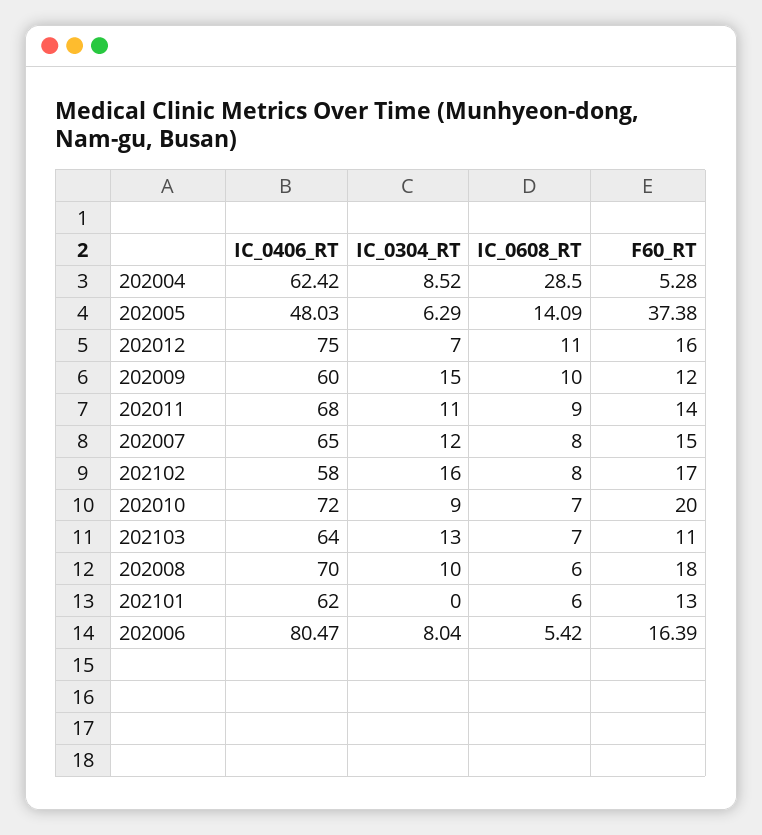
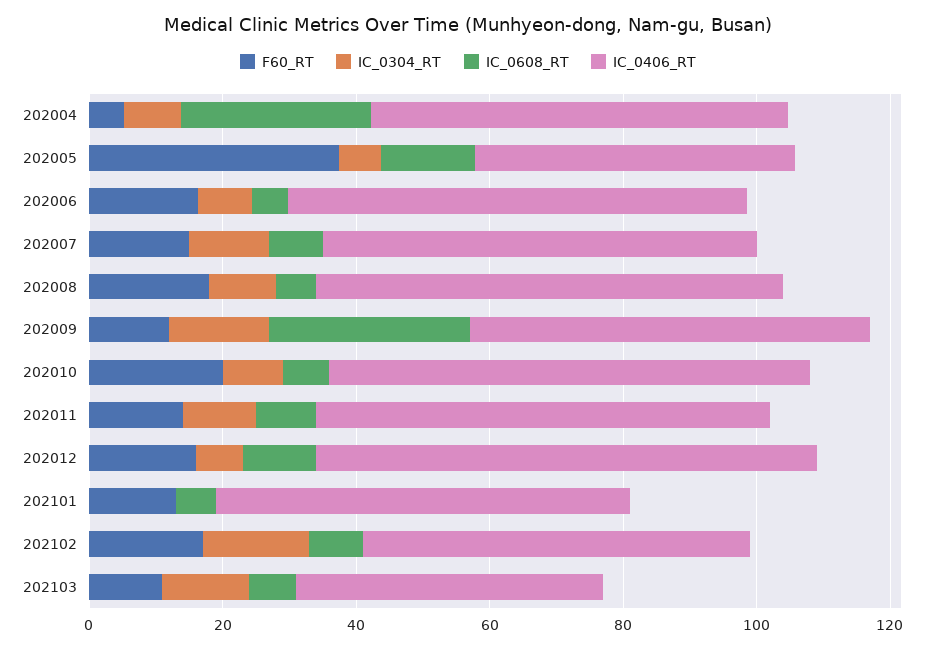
IC_0608_RT, 202009: 10 -> 30
IC_0406_RT, 202103: 64 -> 45
IC_0406_RT, 202006: 80.47 -> 70

